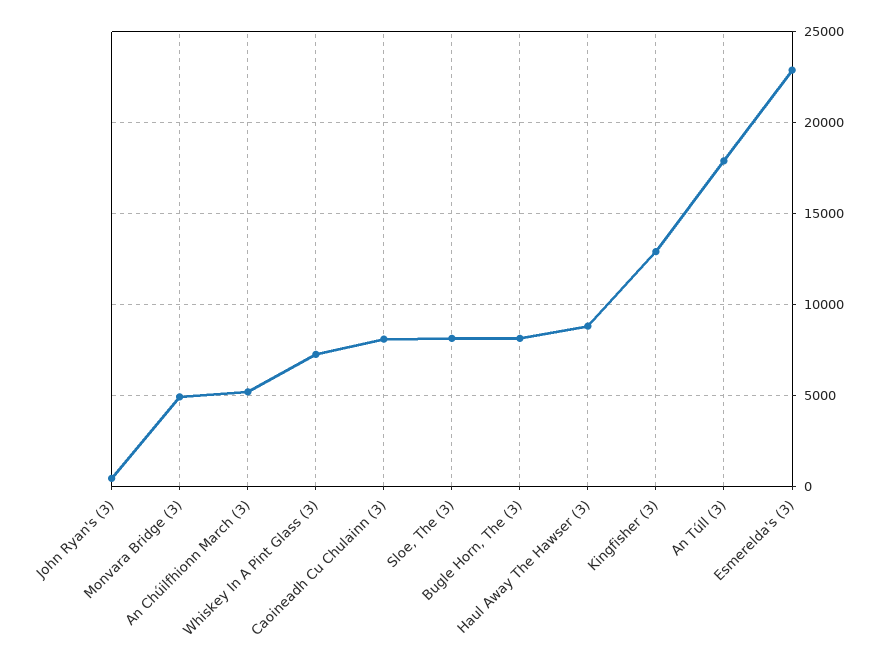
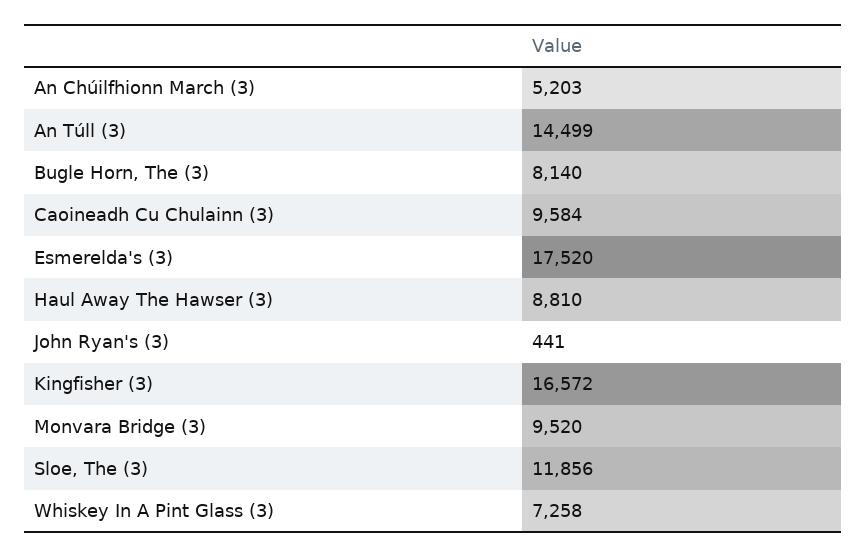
Monvara Bridge (3): 5000 -> 9520
Caoineadh Cu Chulainn (3): 8000 -> 9584
Sloe, The (3): 8000 -> 11856
Kingfisher (3): 13000 -> 16572
An Túll (3): 18000 -> 14499
Esmerelda's (3): 23000 -> 17520

